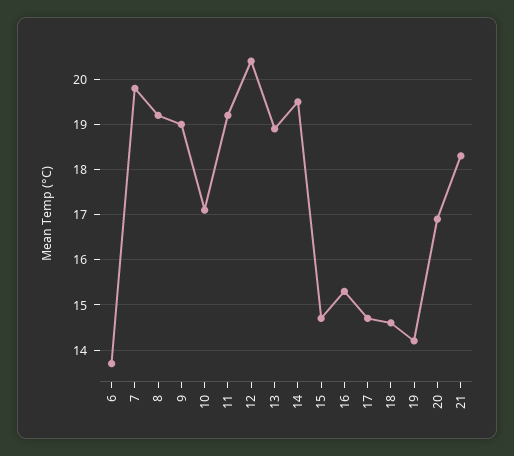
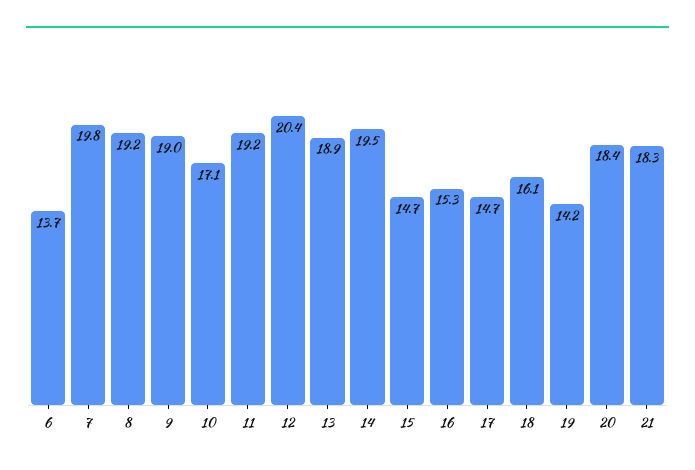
18: 14.5 -> 16.1
20: 17 -> 18.4

